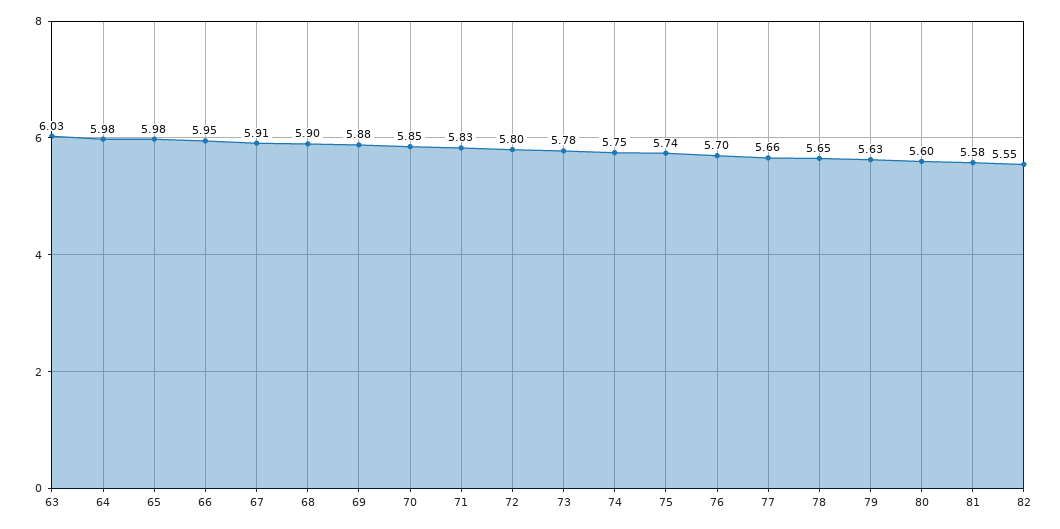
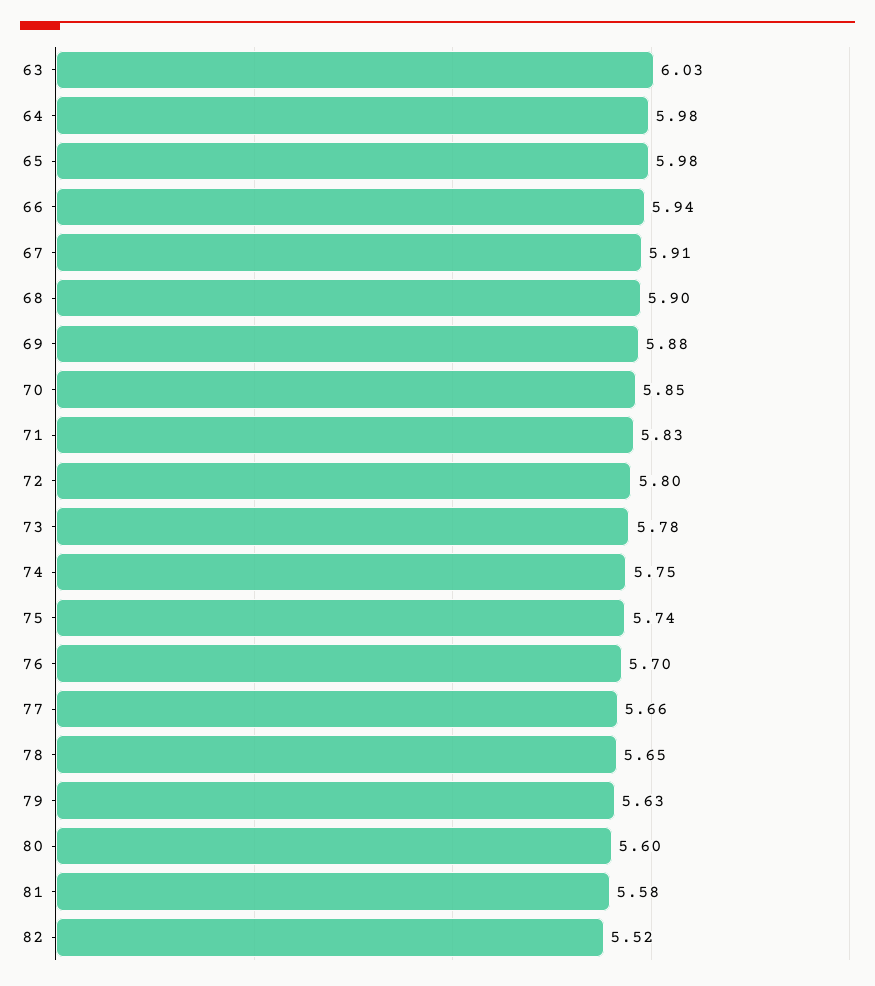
66: 5.95 -> 5.94
82: 5.55 -> 5.52

